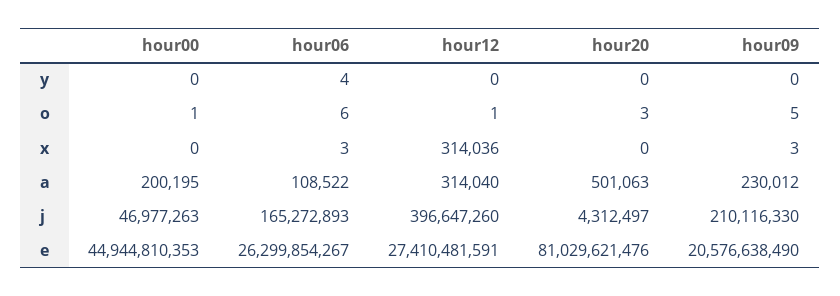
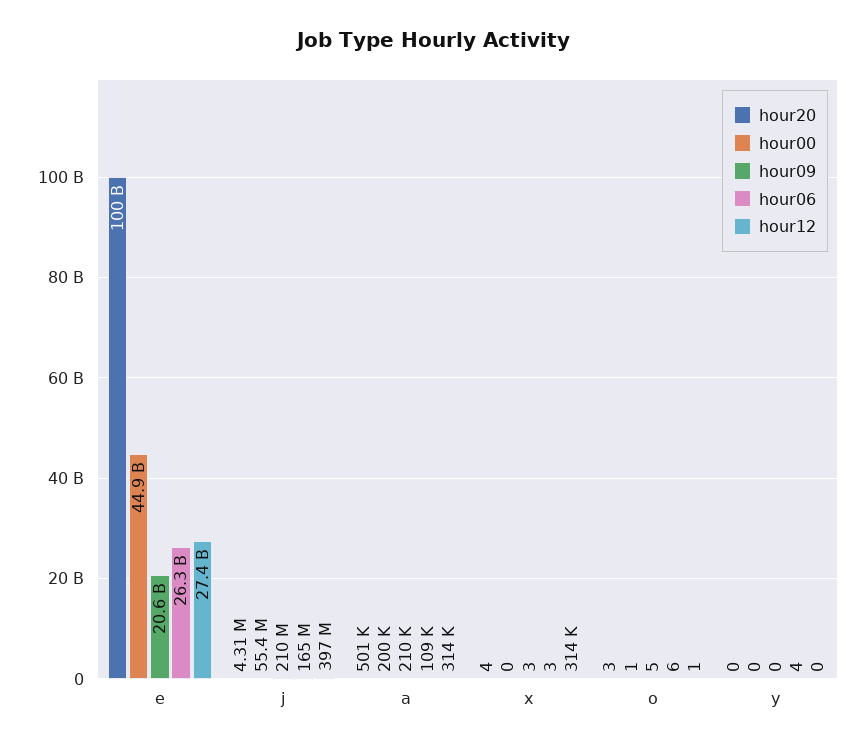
hour20, x: 0 -> 4
hour09, a: 230012 -> 210000
hour00, j: 46977263 -> 55400000
hour20, e: 81029621476 -> 100000000000

